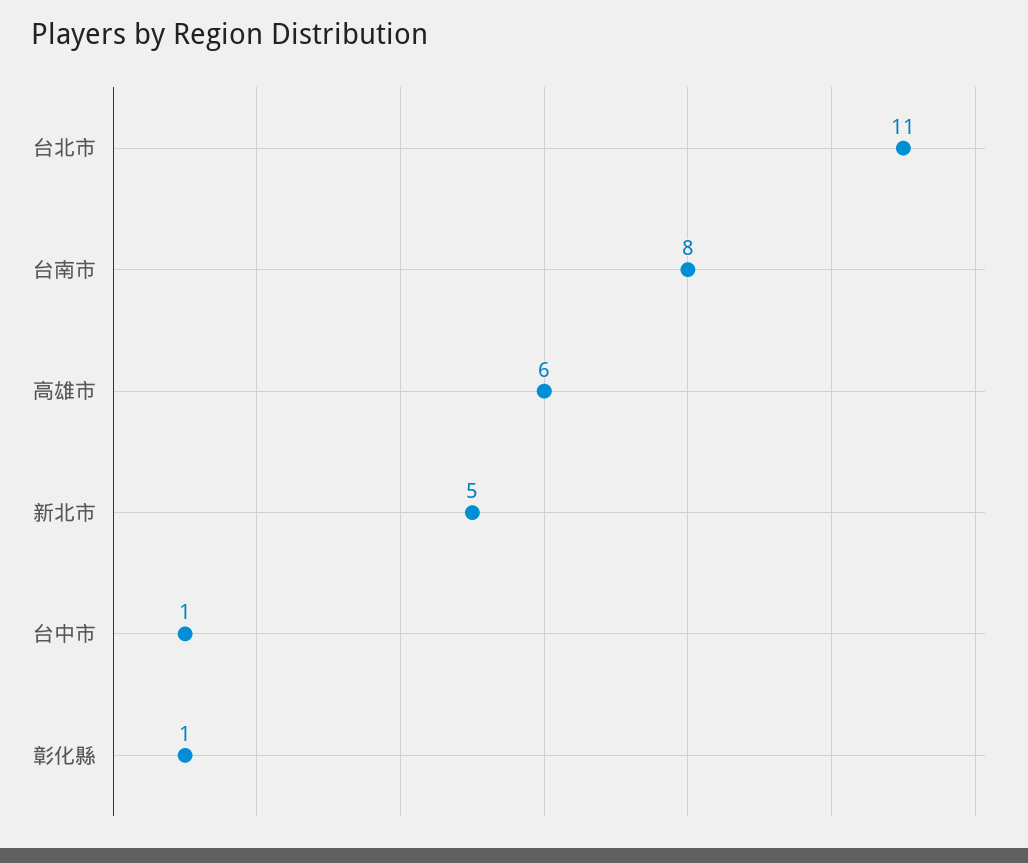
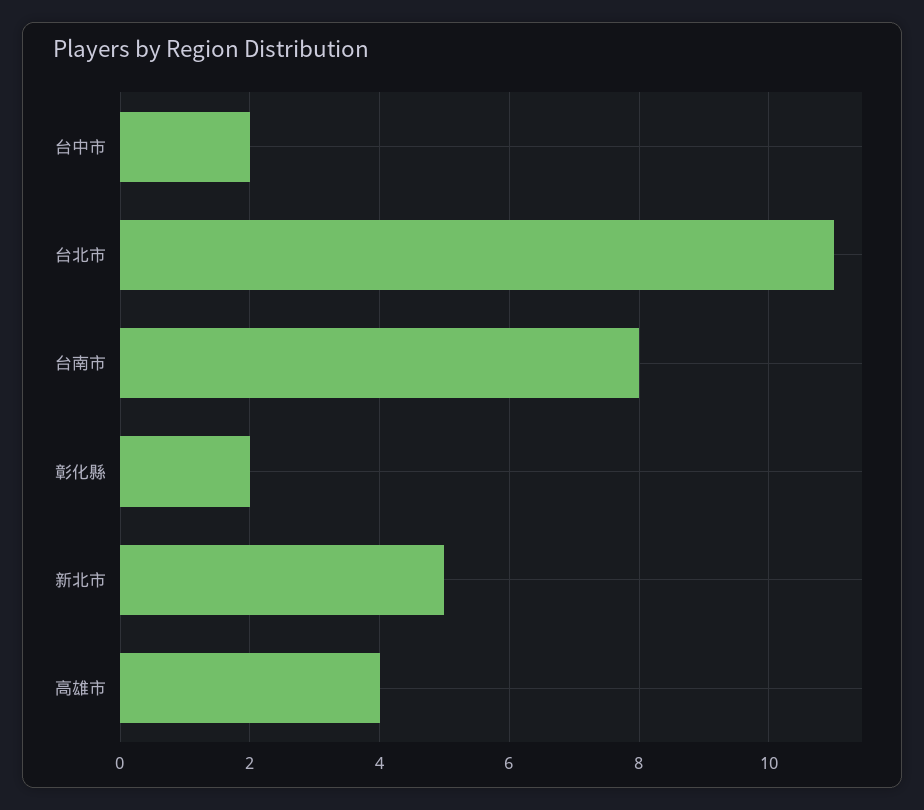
高雄市: 6 -> 4
台中市: 1 -> 2
彰化縣: 1 -> 2

